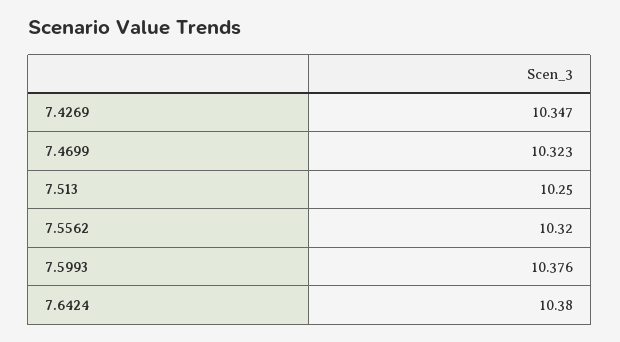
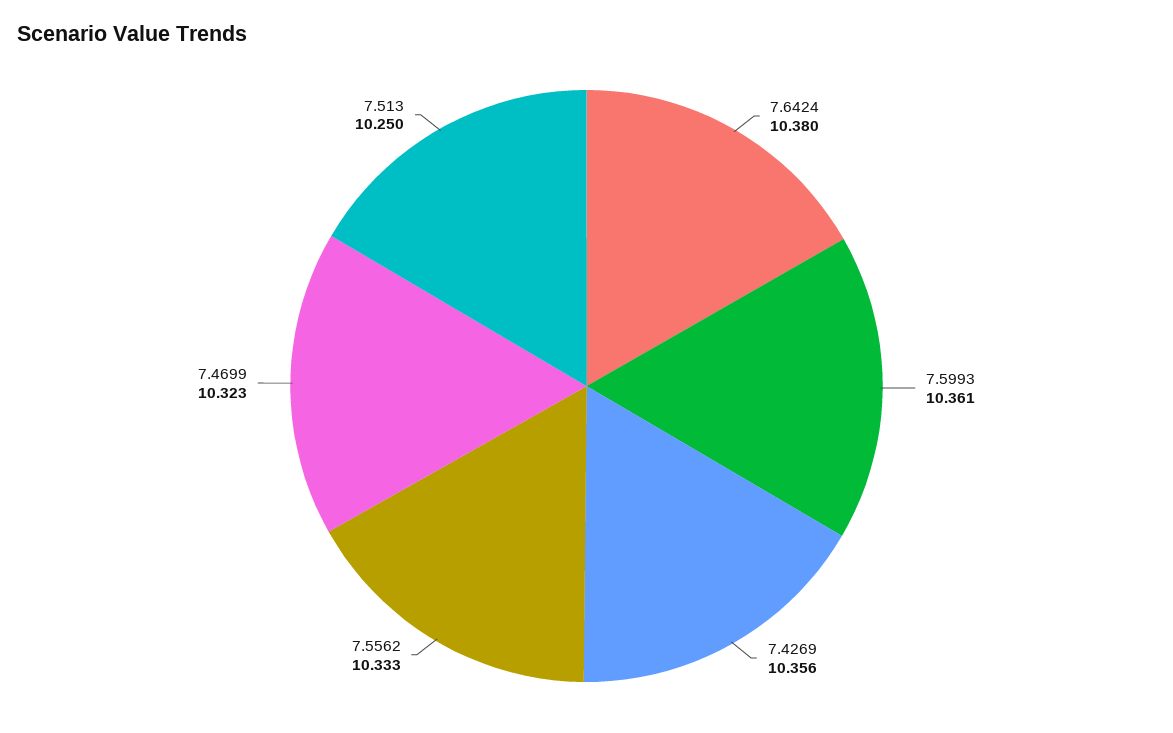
7.4269: 10.347 -> 10.356
7.5562: 10.32 -> 10.333
7.5993: 10.376 -> 10.361

